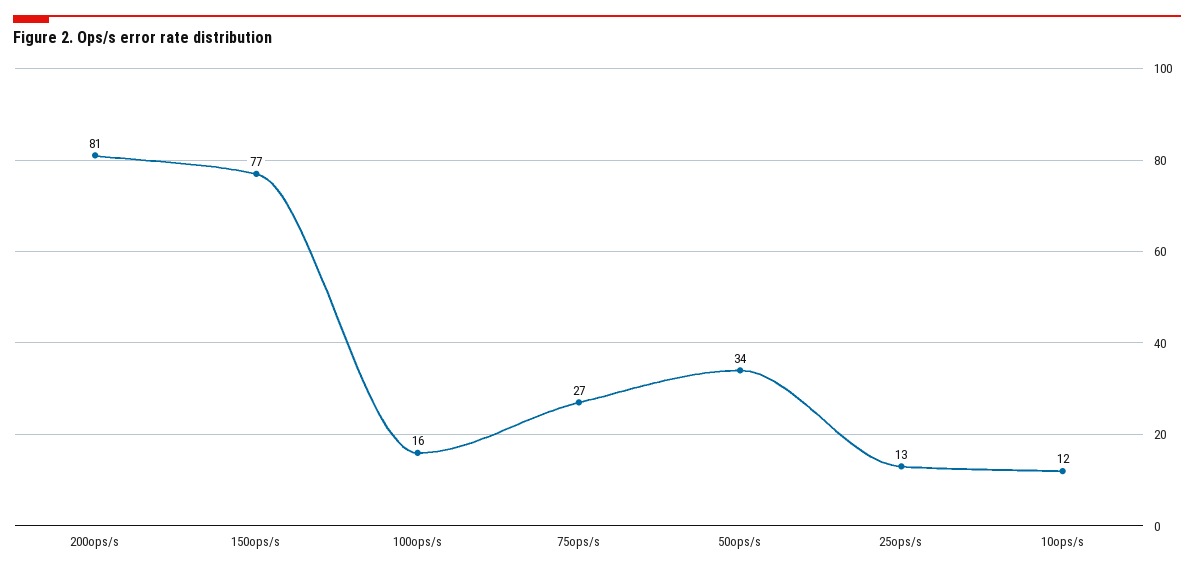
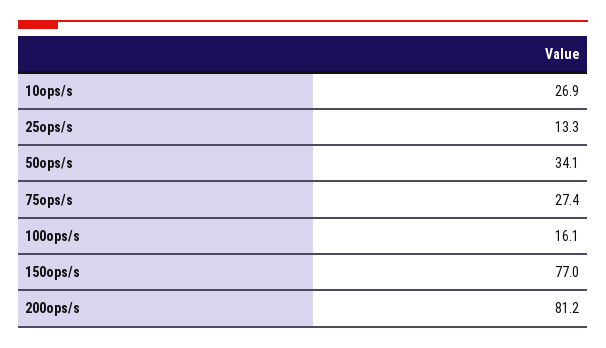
10ops/s: 12 -> 26.9

